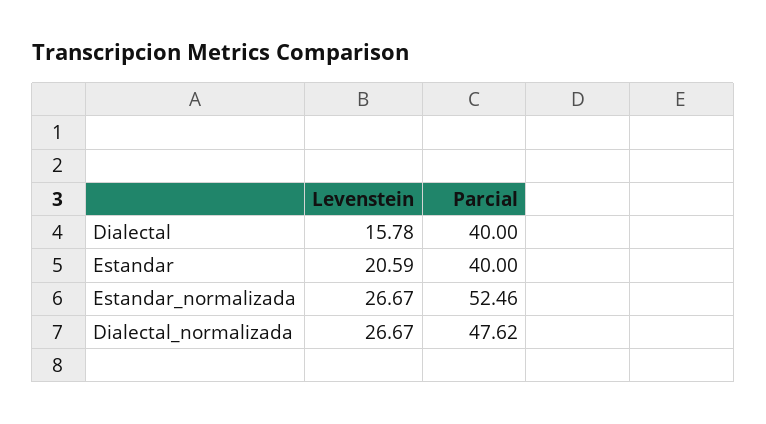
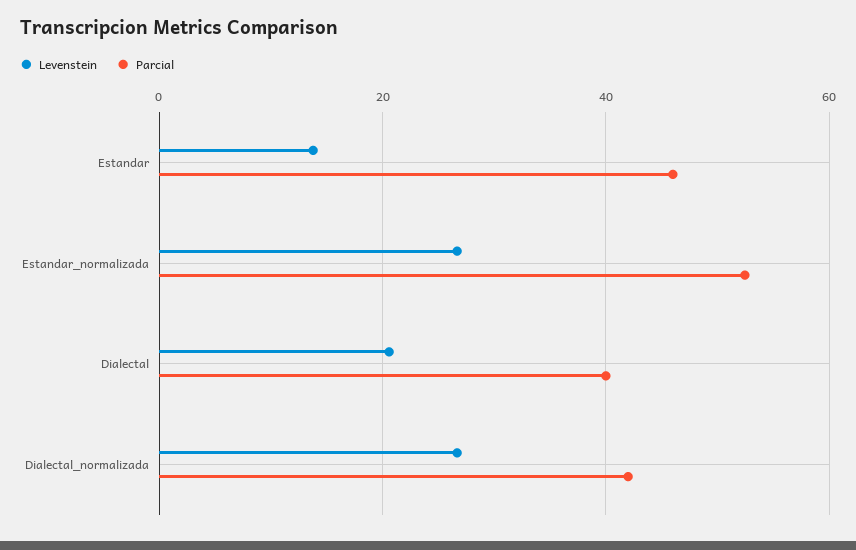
Levenstein, Dialectal: 15.78 -> 20
Levenstein, Estandar: 20.59 -> 14
Parcial, Estandar: 40 -> 46
Parcial, Dialectal_normalizada: 47.62 -> 42

